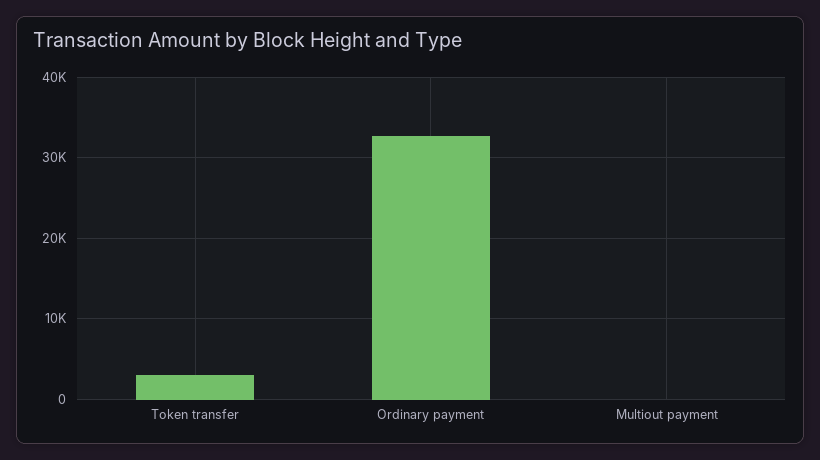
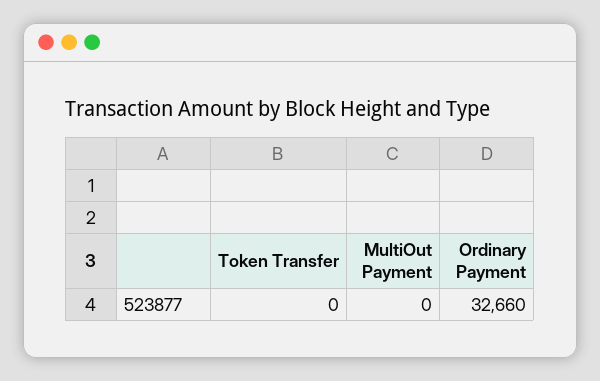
Token transfer: 3000 -> 0

